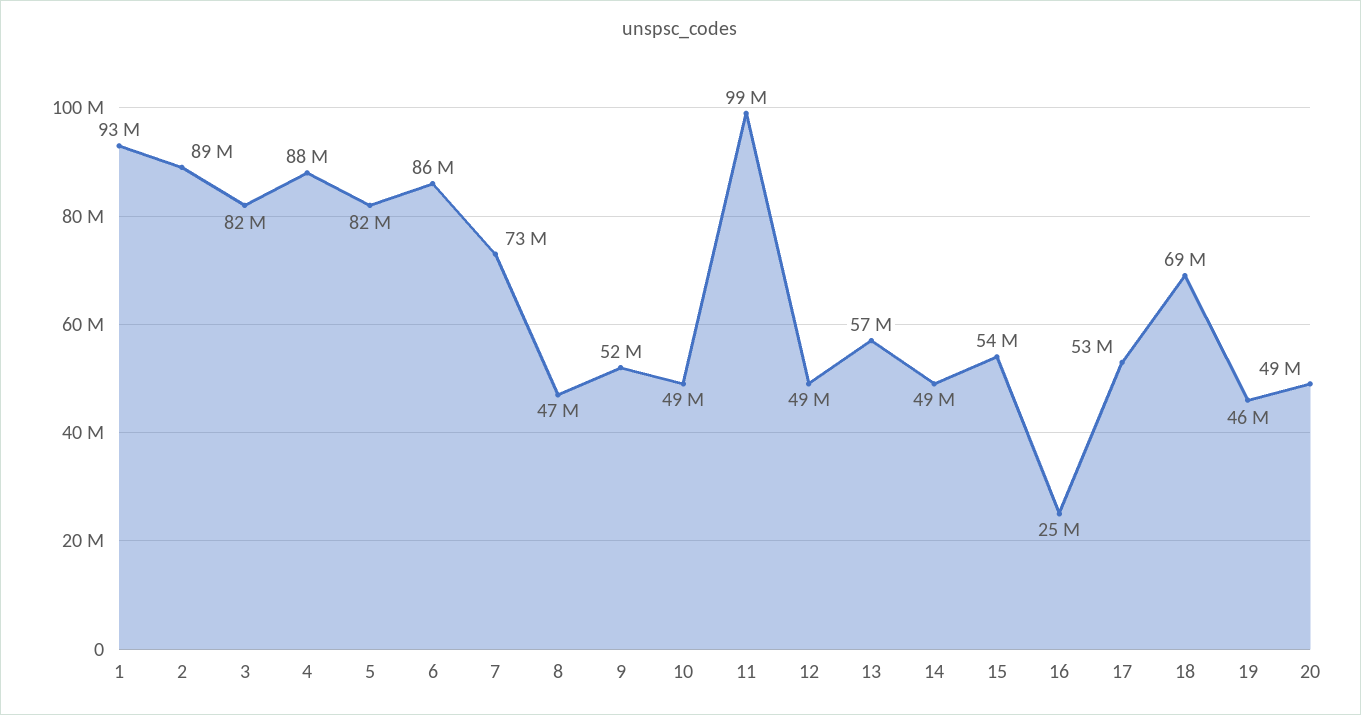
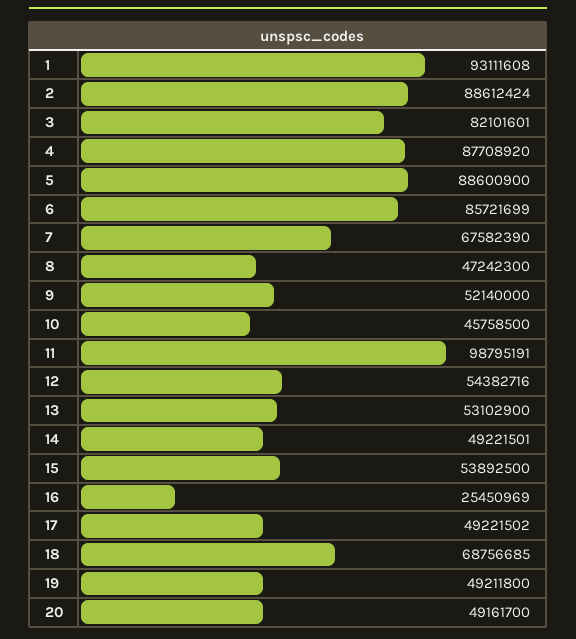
5: 82000000 -> 88600900
7: 73000000 -> 67582390
10: 49000000 -> 45758500
12: 49000000 -> 54382716
13: 57000000 -> 53102900
17: 53000000 -> 49221502
19: 46000000 -> 49211800

